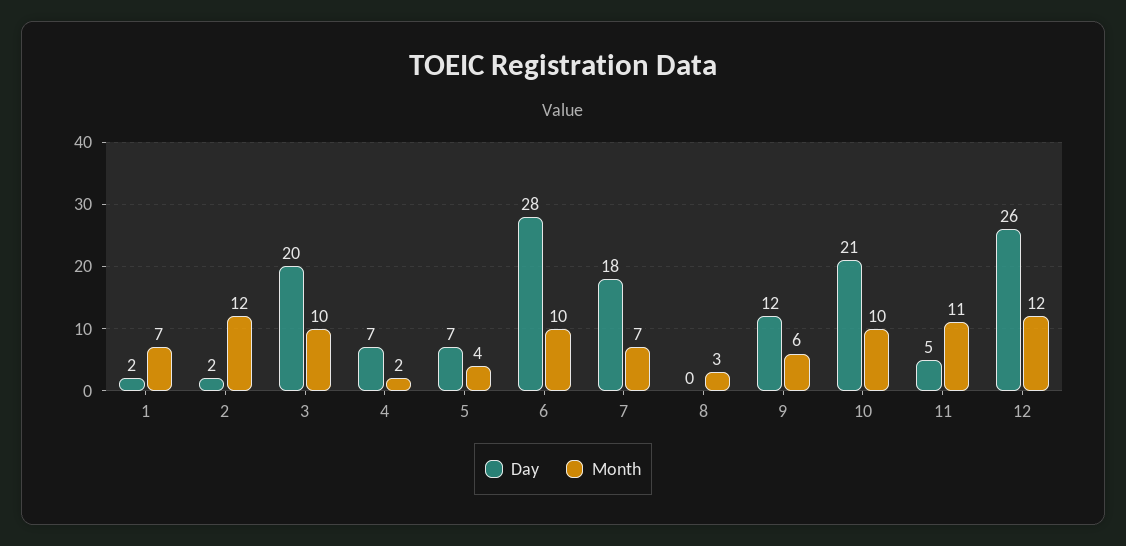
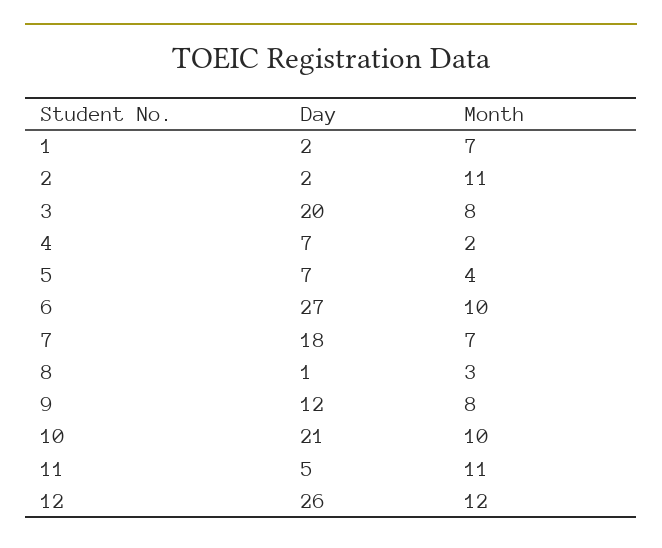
Month, 2: 12 -> 11
Month, 3: 10 -> 8
Day, 6: 28 -> 27
Day, 8: 0 -> 1
Month, 9: 6 -> 8

